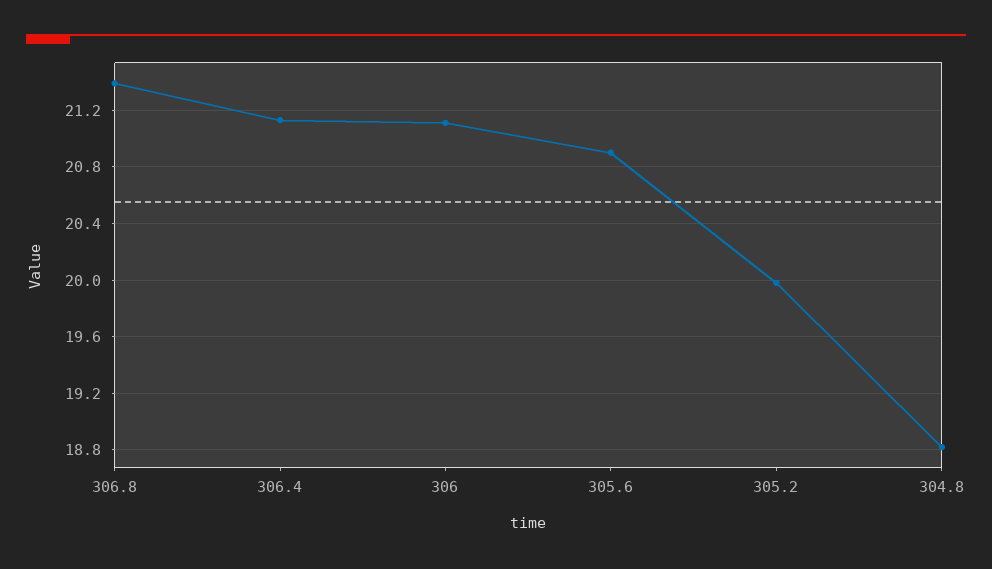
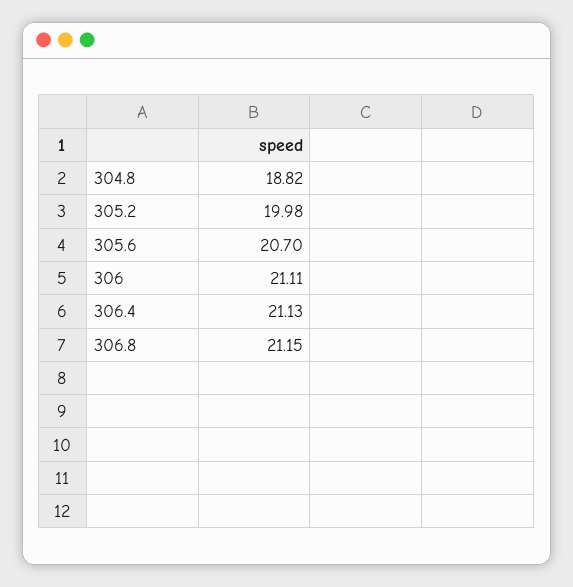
306.8: 21.4 -> 21.15
305.6: 20.9 -> 20.7

